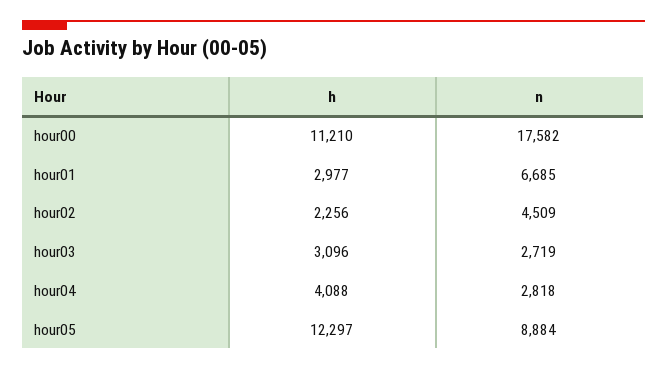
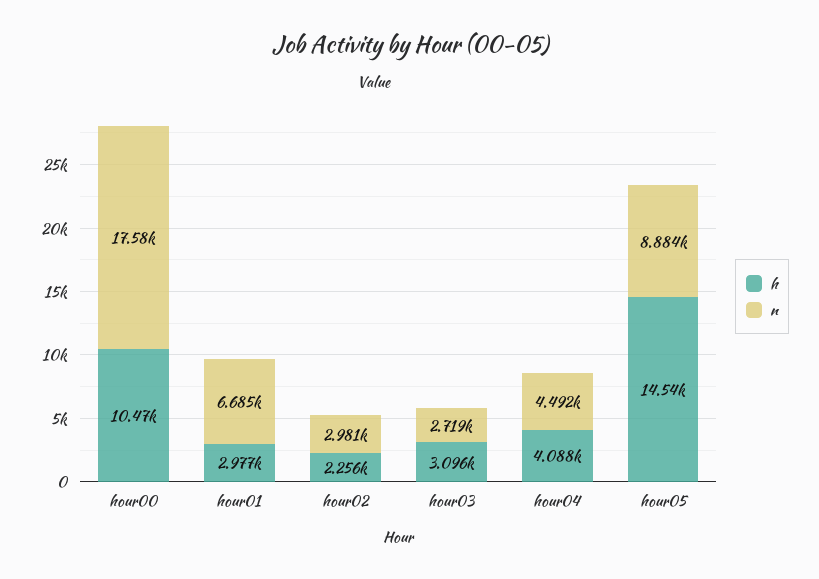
h, hour00: 11210 -> 10470
n, hour02: 4509 -> 2981
n, hour04: 2818 -> 4492
h, hour05: 12297 -> 14540

